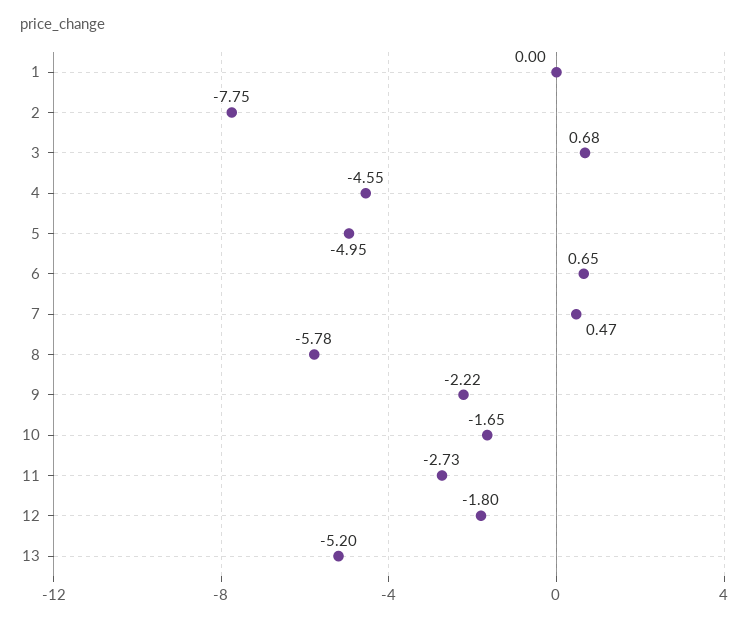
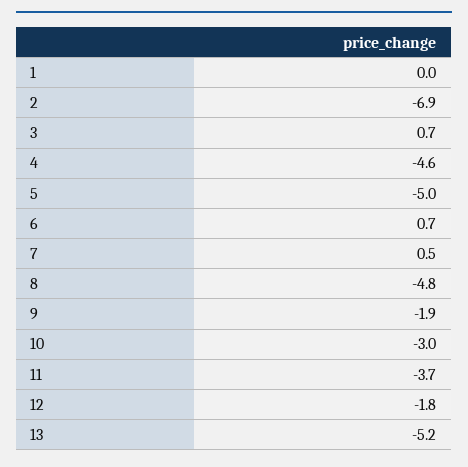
2: -7.75 -> -6.9
8: -5.78 -> -4.8
9: -2.22 -> -1.9
10: -1.65 -> -3
11: -2.73 -> -3.7

